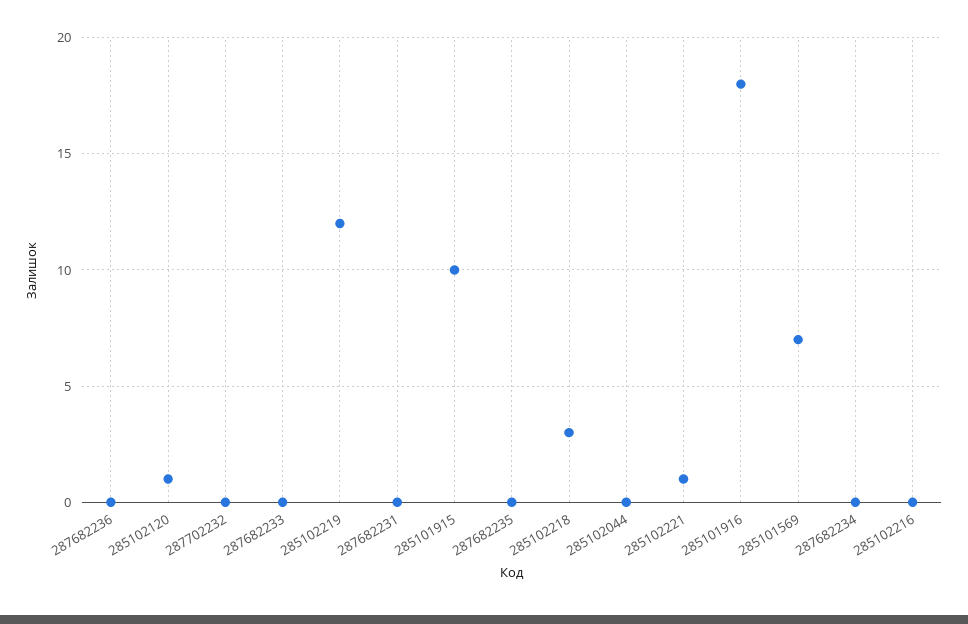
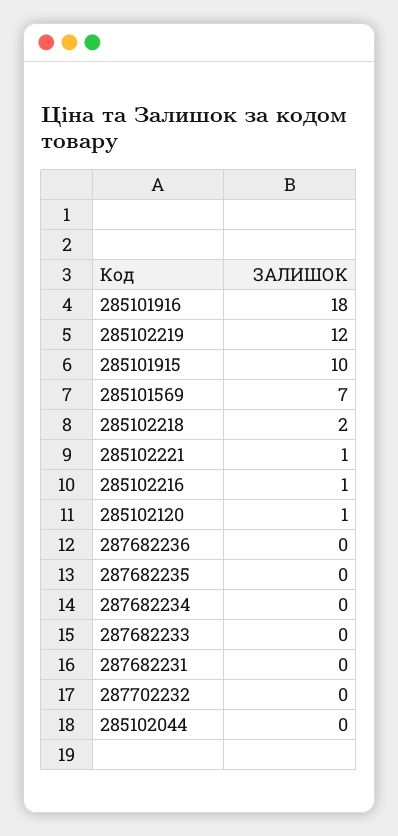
285102218: 3 -> 2
285102216: 0 -> 1

